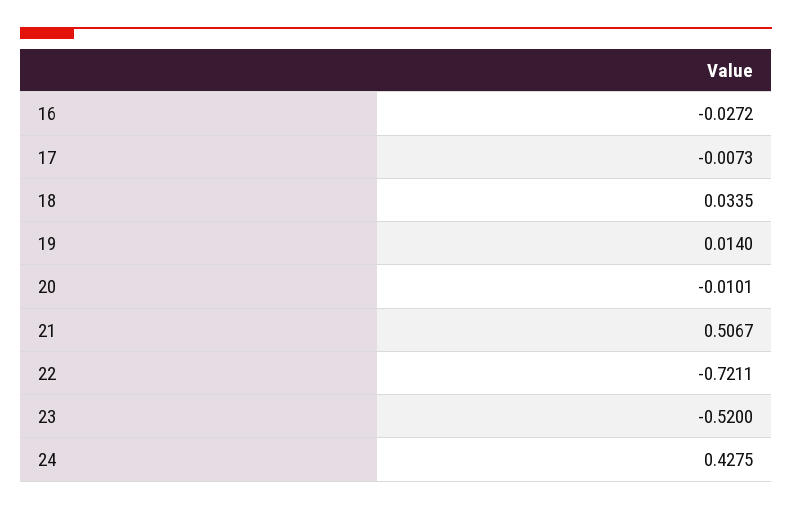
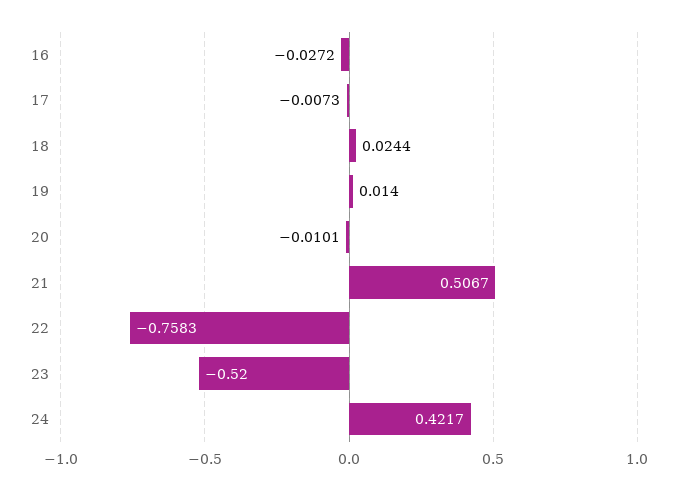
18: 0.0335 -> 0.0244
22: -0.7211 -> -0.7583
24: 0.4275 -> 0.4217

